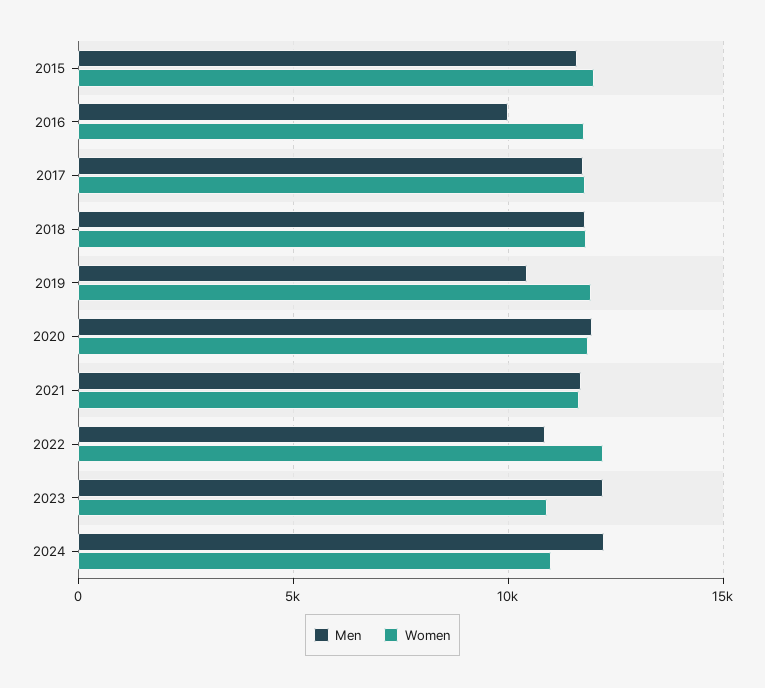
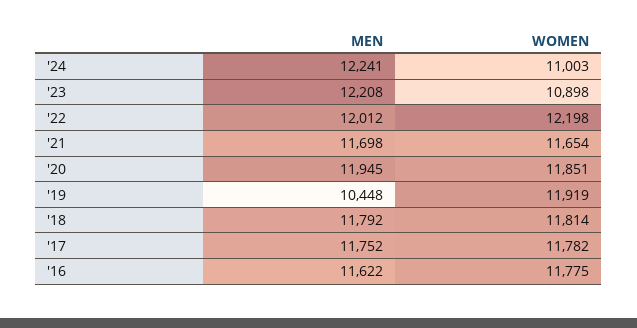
Men, 2015: 11500 -> none
Women, 2015: 12000 -> none
Men, 2016: 10000 -> 11622
Men, 2022: 11000 -> 12012

